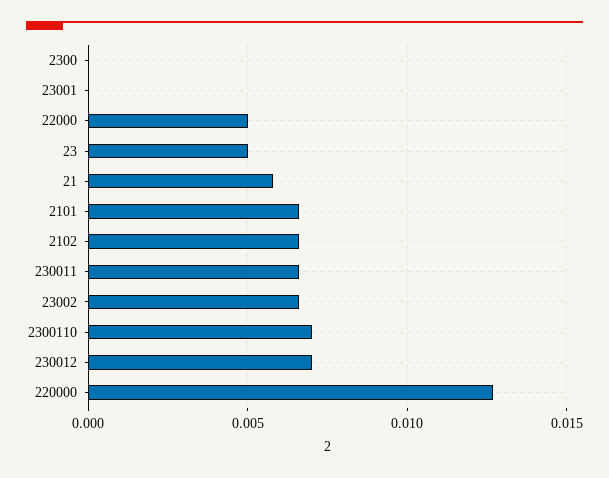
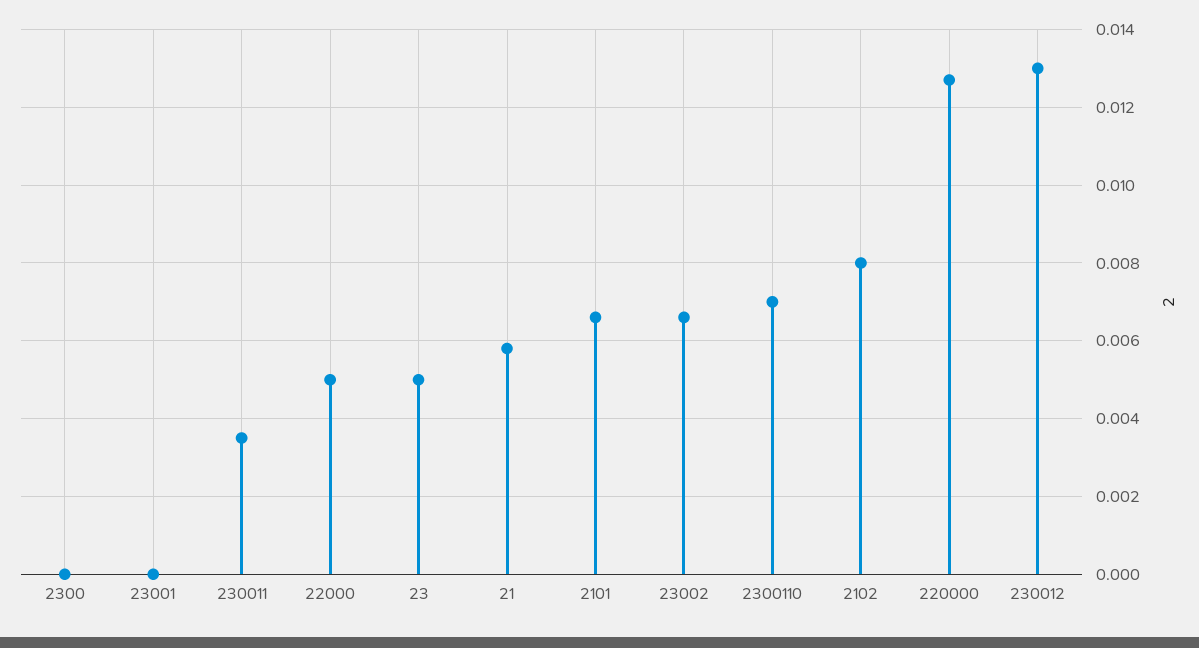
2102: 0.0065 -> 0.008
230011: 0.0065 -> 0.0035
230012: 0.007 -> 0.013

